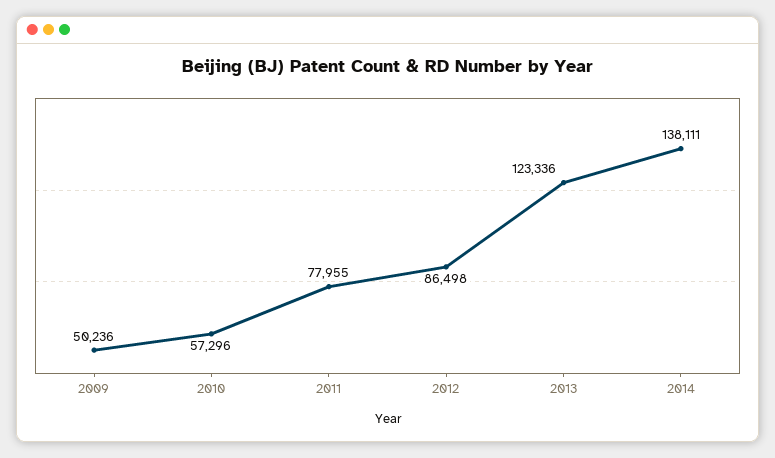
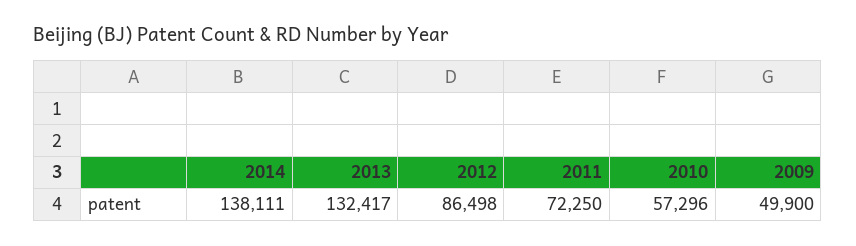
2009: 50236 -> 49900
2011: 77955 -> 72250
2013: 123336 -> 132417

